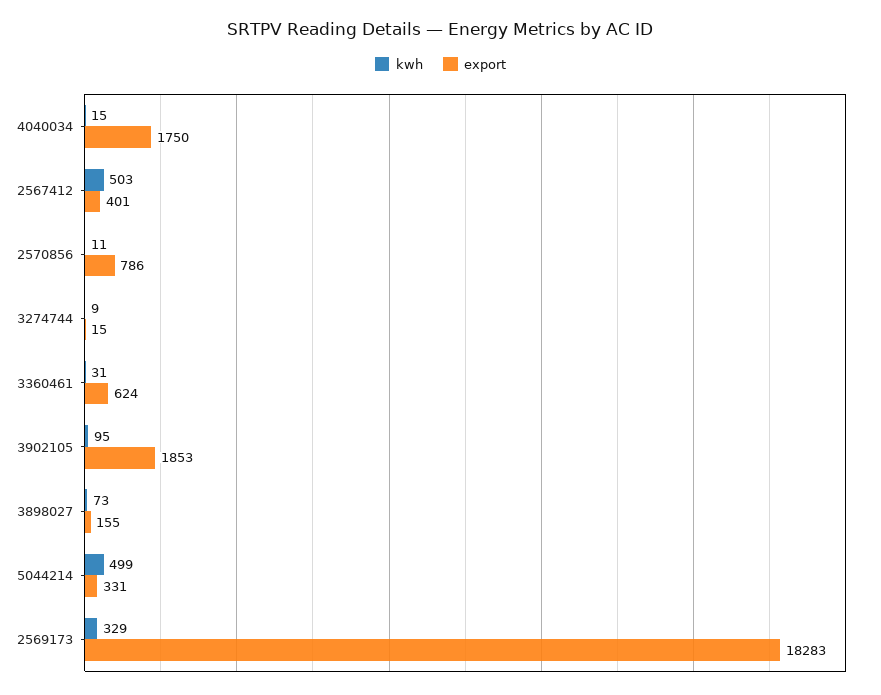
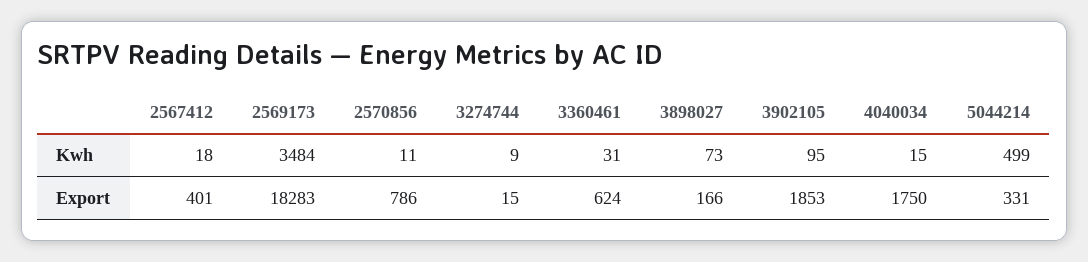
kwh, 2567412: 503 -> 18
export, 3898027: 155 -> 166
kwh, 2569173: 329 -> 3484

